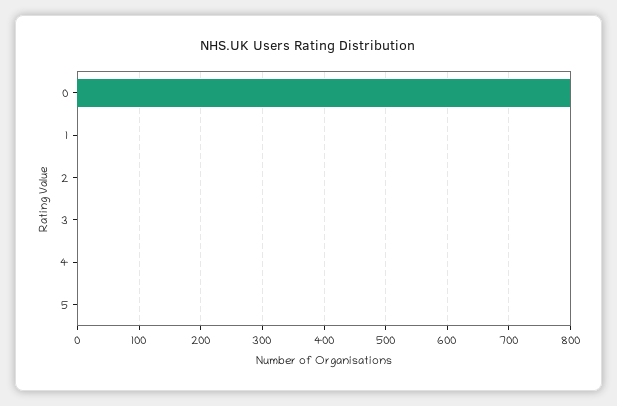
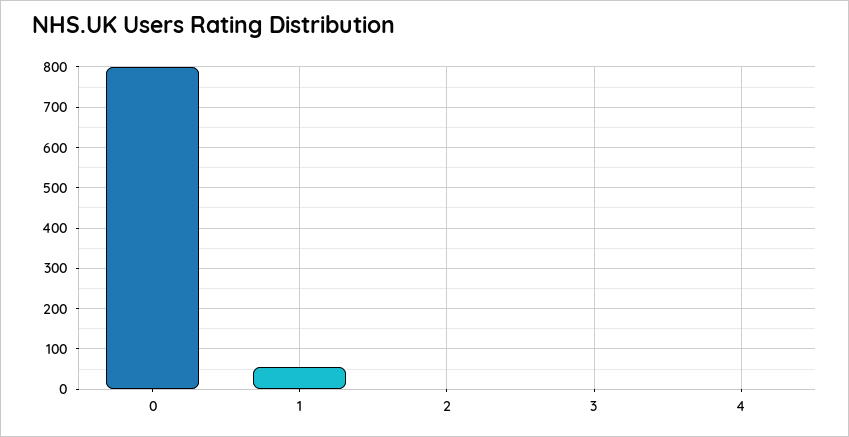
1: 0 -> 60
5: 0 -> none

